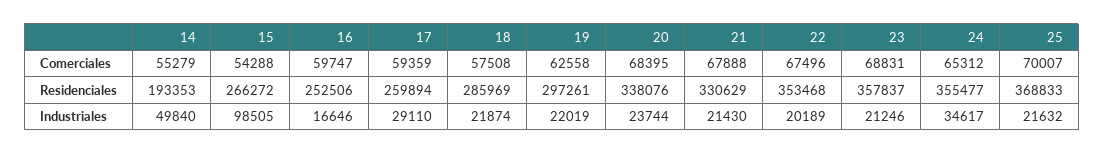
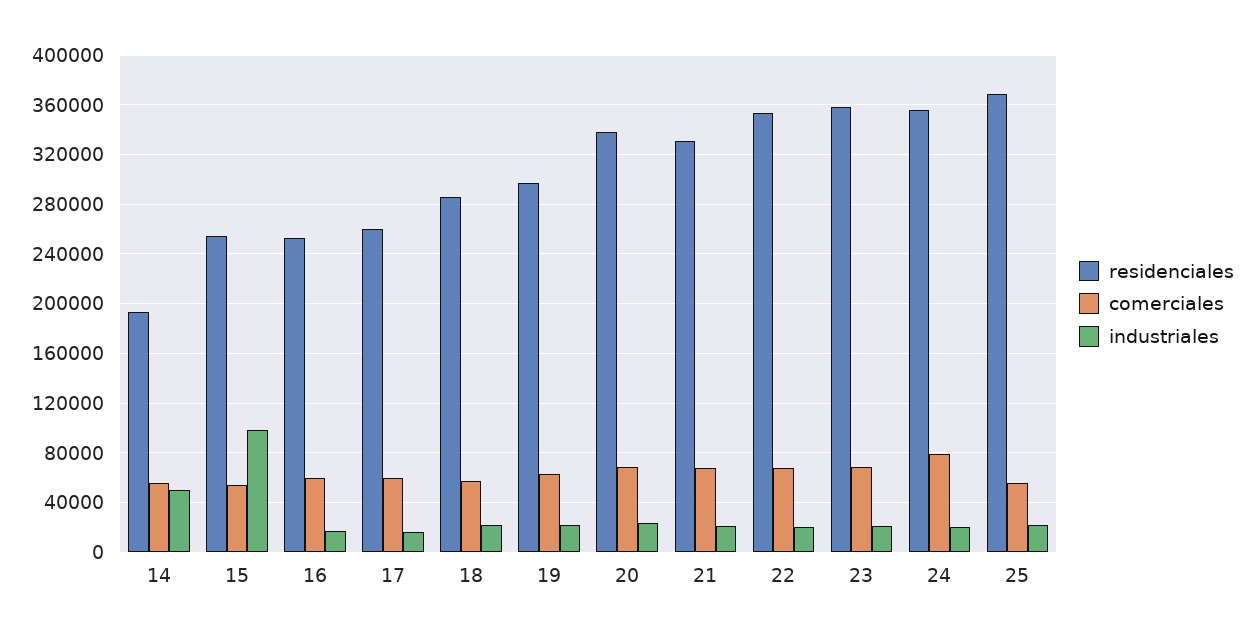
Comerciales, 24: 65312 -> 80000
Comerciales, 25: 70007 -> 55000
Residenciales, 15: 266272 -> 255000
Industriales, 17: 29110 -> 15000
Industriales, 24: 34617 -> 20000

